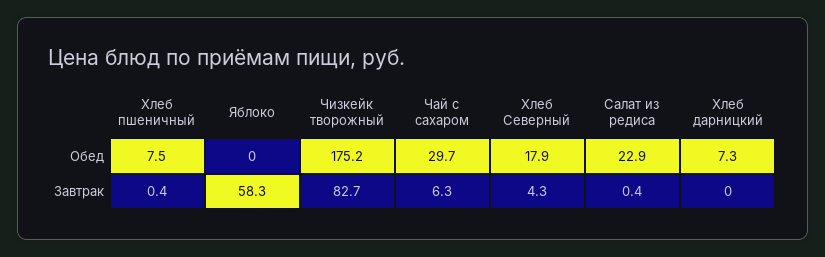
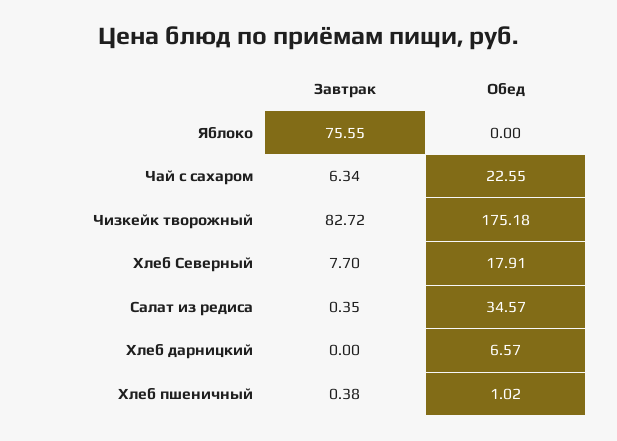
Хлеб пшеничный, Обед: 7.5 -> 1.02
Чай с сахаром, Обед: 29.7 -> 22.55
Салат из редиса, Обед: 22.9 -> 34.57
Хлеб дарницкий, Обед: 7.3 -> 6.57
Яблоко, Завтрак: 58.3 -> 75.55
Хлеб Северный, Завтрак: 4.3 -> 7.7

